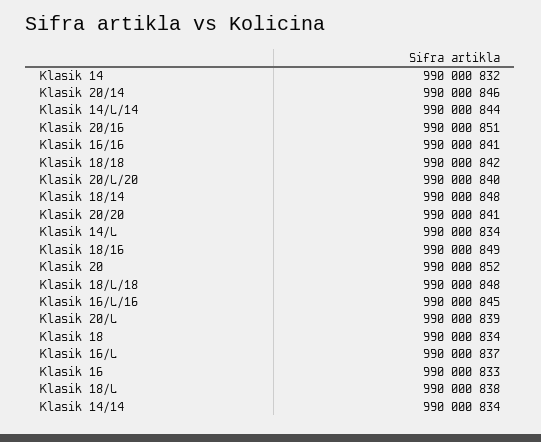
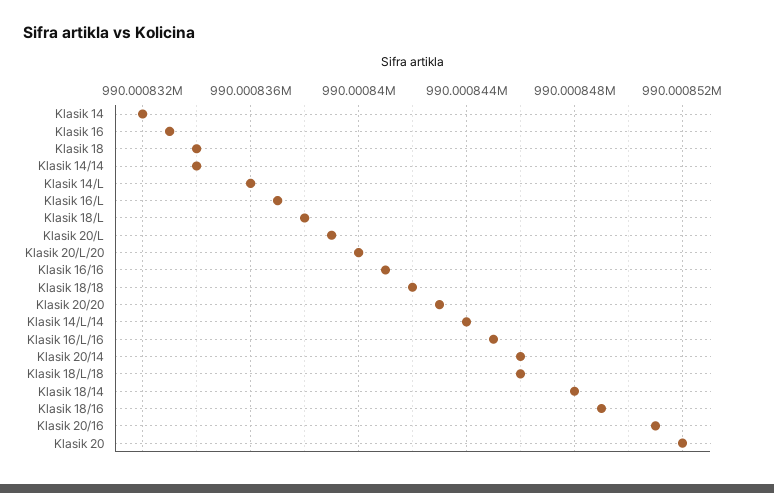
Klasik 20/20: 990000841 -> 990000843
Klasik 14/L: 990000834 -> 990000836
Klasik 18/L/18: 990000848 -> 990000846

